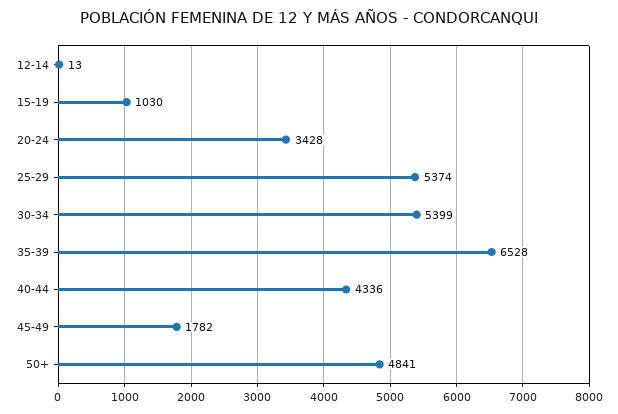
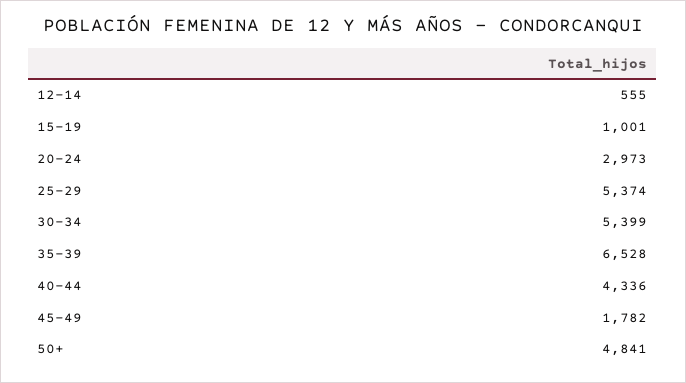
12-14: 13 -> 555
15-19: 1030 -> 1001
20-24: 3428 -> 2973

